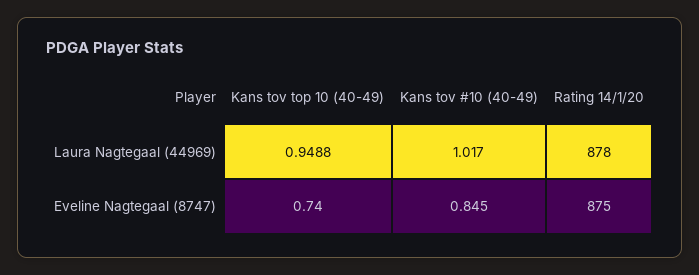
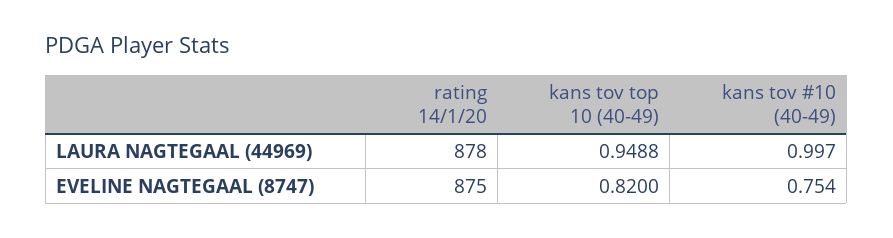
Kans tov #10 (40-49), Laura Nagtegaal (44969): 1.017 -> 0.997
Kans tov top 10 (40-49), Eveline Nagtegaal (8747): 0.74 -> 0.82
Kans tov #10 (40-49), Eveline Nagtegaal (8747): 0.845 -> 0.754

